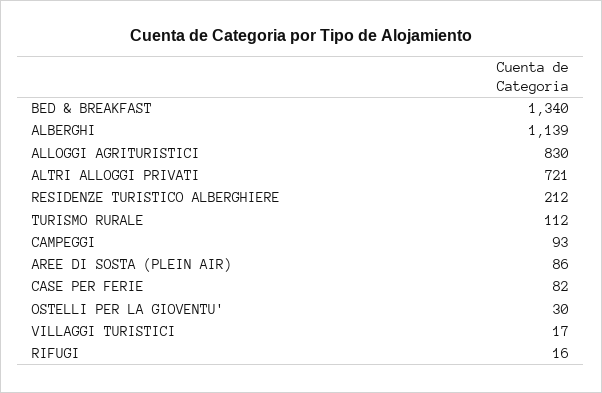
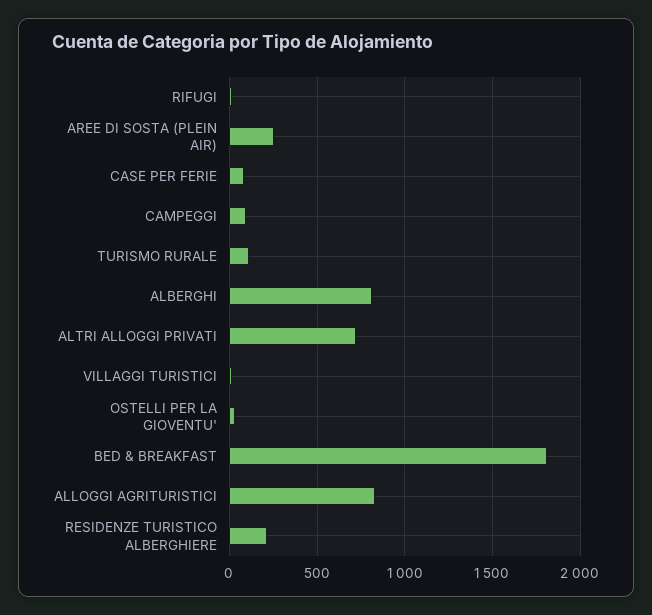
BED & BREAKFAST: 1340 -> 1800
ALBERGHI: 1139 -> 800
AREE DI SOSTA (PLEIN AIR): 86 -> 250

